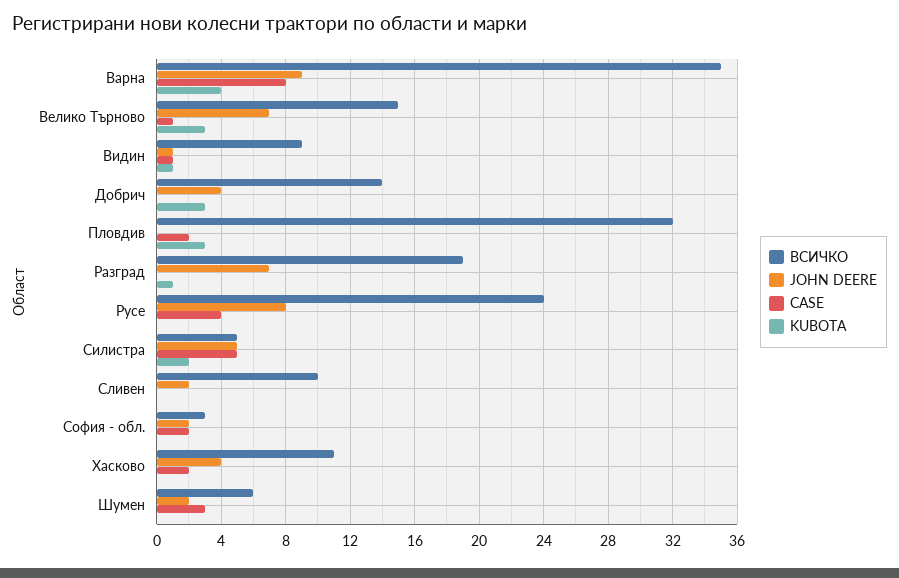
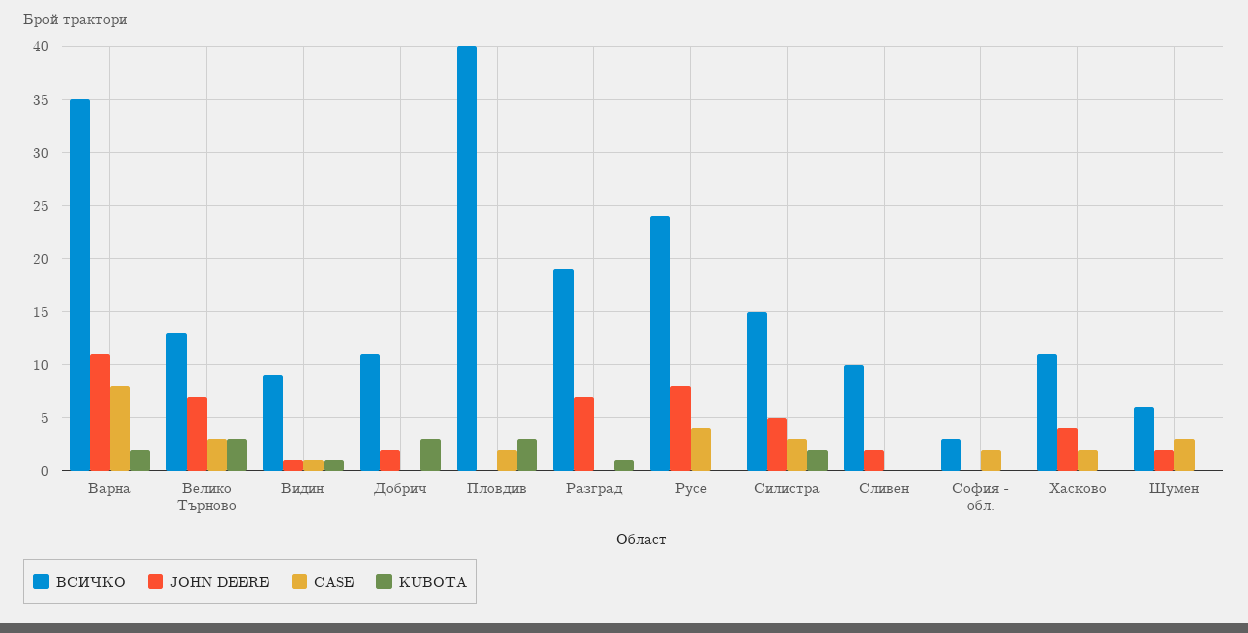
JOHN DEERE, Варна: 9 -> 11
KUBOTA, Варна: 4 -> 2
ВСИЧКО, Велико Търново: 15 -> 13
CASE, Велико Търново: 1 -> 3
ВСИЧКО, Добрич: 14 -> 11
JOHN DEERE, Добрич: 4 -> 2
ВСИЧКО, Пловдив: 32 -> 40
ВСИЧКО, Силистра: 5 -> 15
CASE, Силистра: 5 -> 3
JOHN DEERE, София - обл.: 2 -> 0

